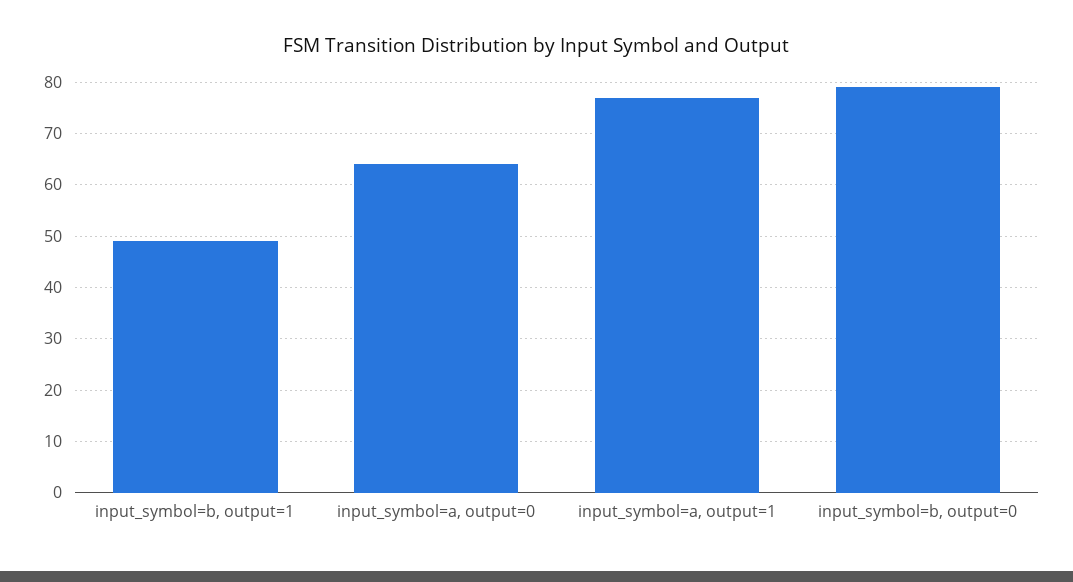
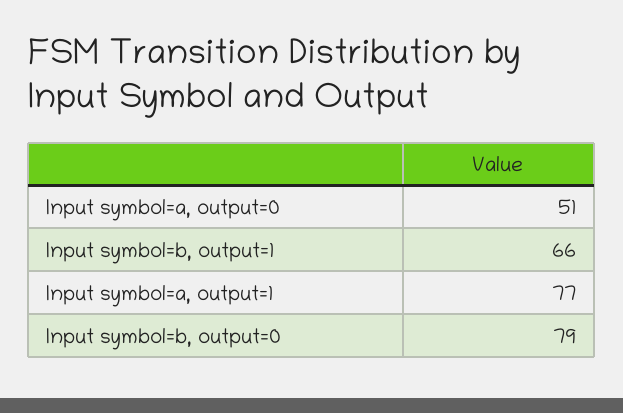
input_symbol=b, output=1: 50 -> 66
input_symbol=a, output=0: 65 -> 51

